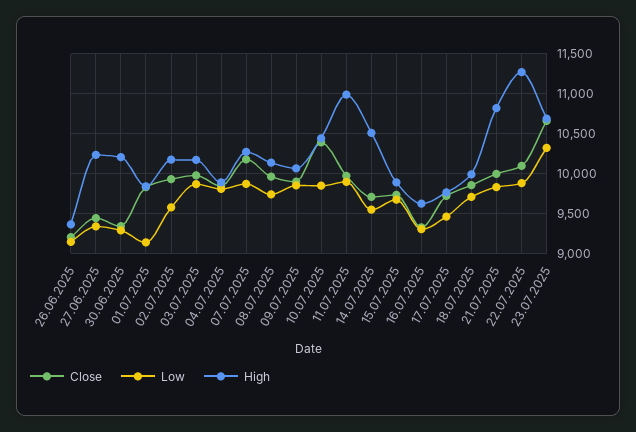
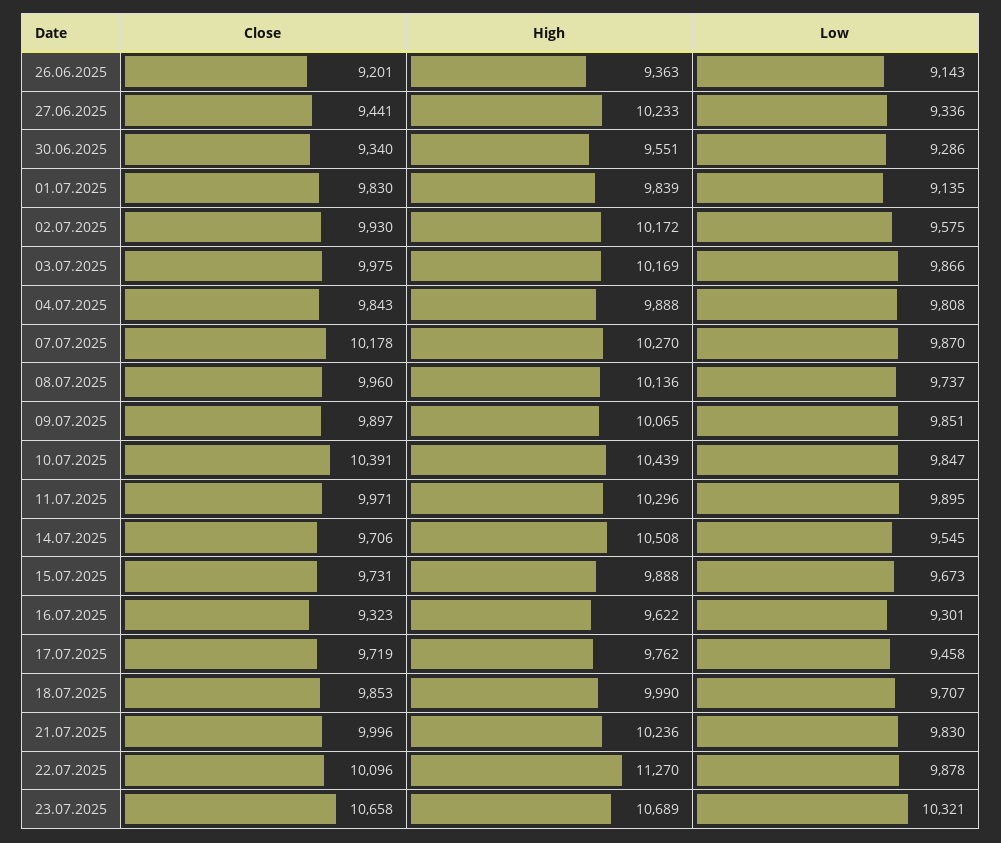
High, 30.06.2025: 10200 -> 9551
High, 11.07.2025: 11000 -> 10296
High, 21.07.2025: 10800 -> 10236

